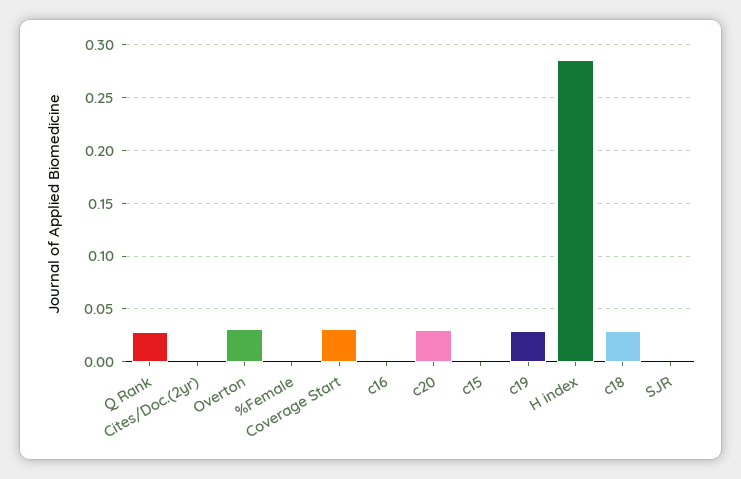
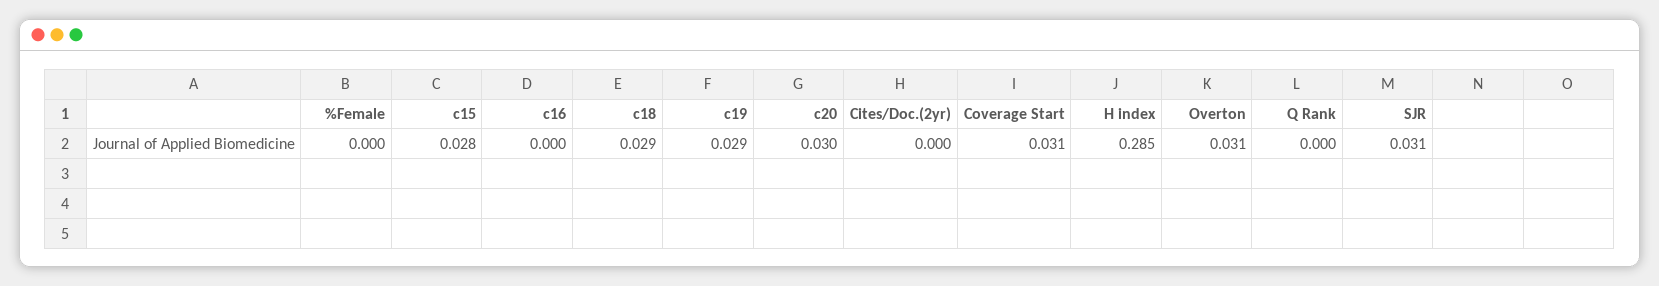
Q Rank: 0.03 -> 0
c15: 0 -> 0.028
SJR: 0 -> 0.031

